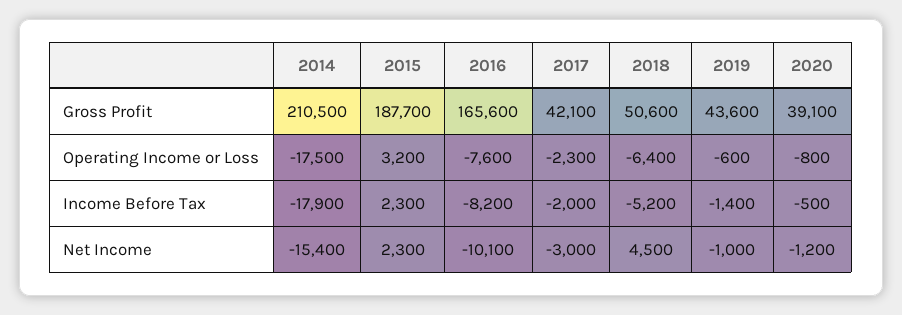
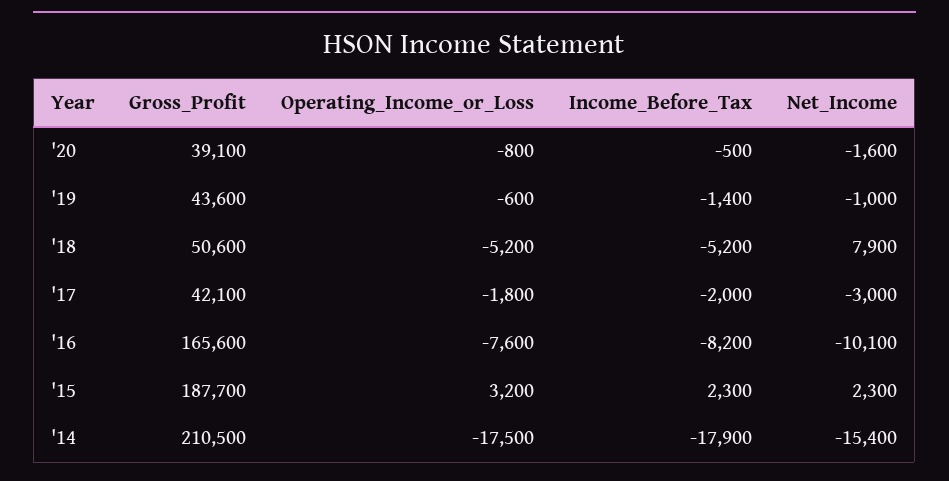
2017, Operating Income or Loss: -2300 -> -1800
2018, Operating Income or Loss: -6400 -> -5200
2018, Net Income: 4500 -> 7900
2020, Net Income: -1200 -> -1600

